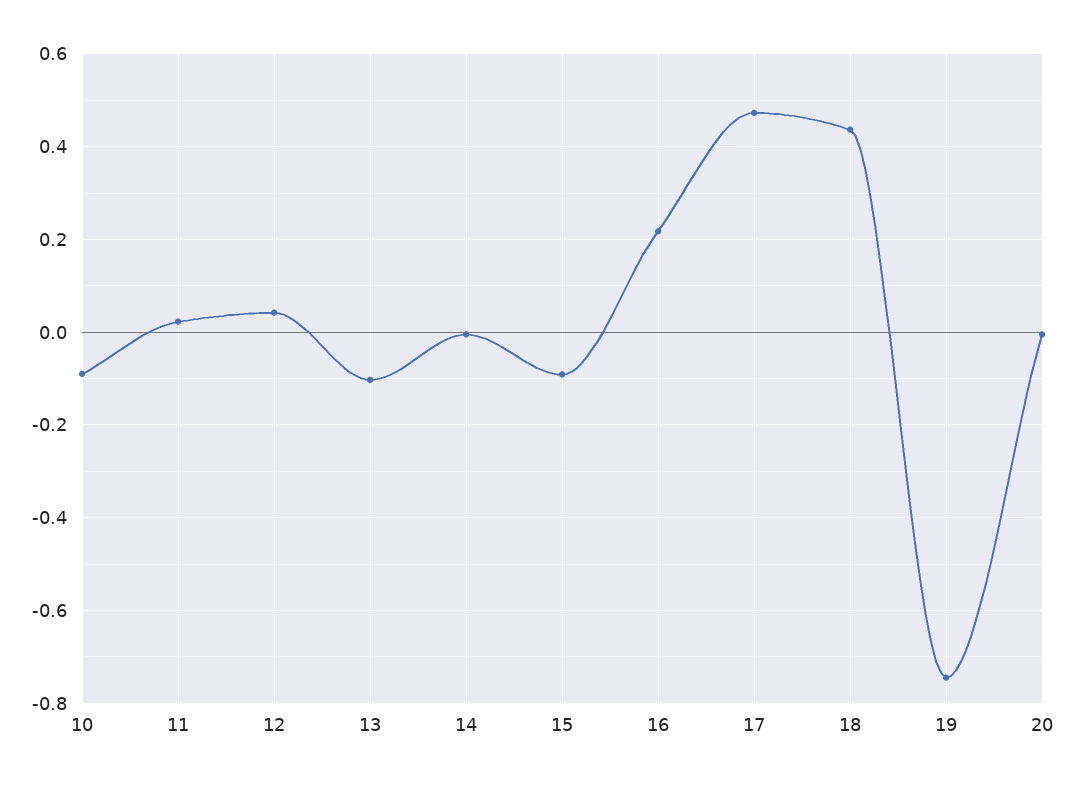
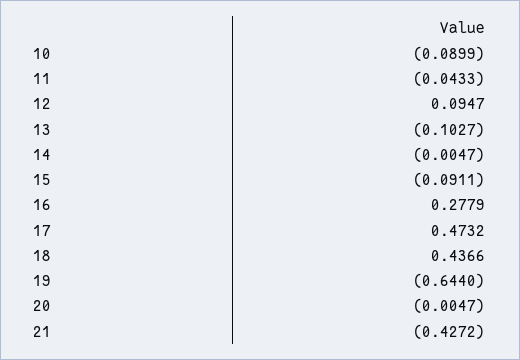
11: 0.02 -> -0.0433
12: 0.04 -> 0.0947
16: 0.22 -> 0.2779
19: -0.74 -> -0.644
21: none -> -0.4272

